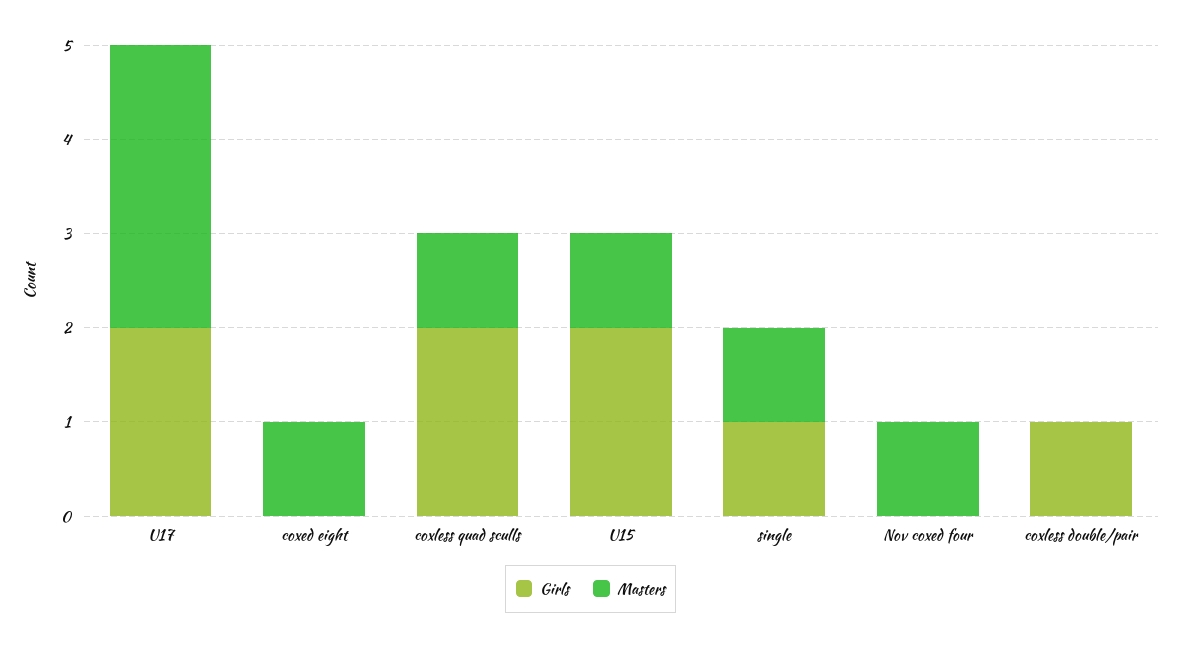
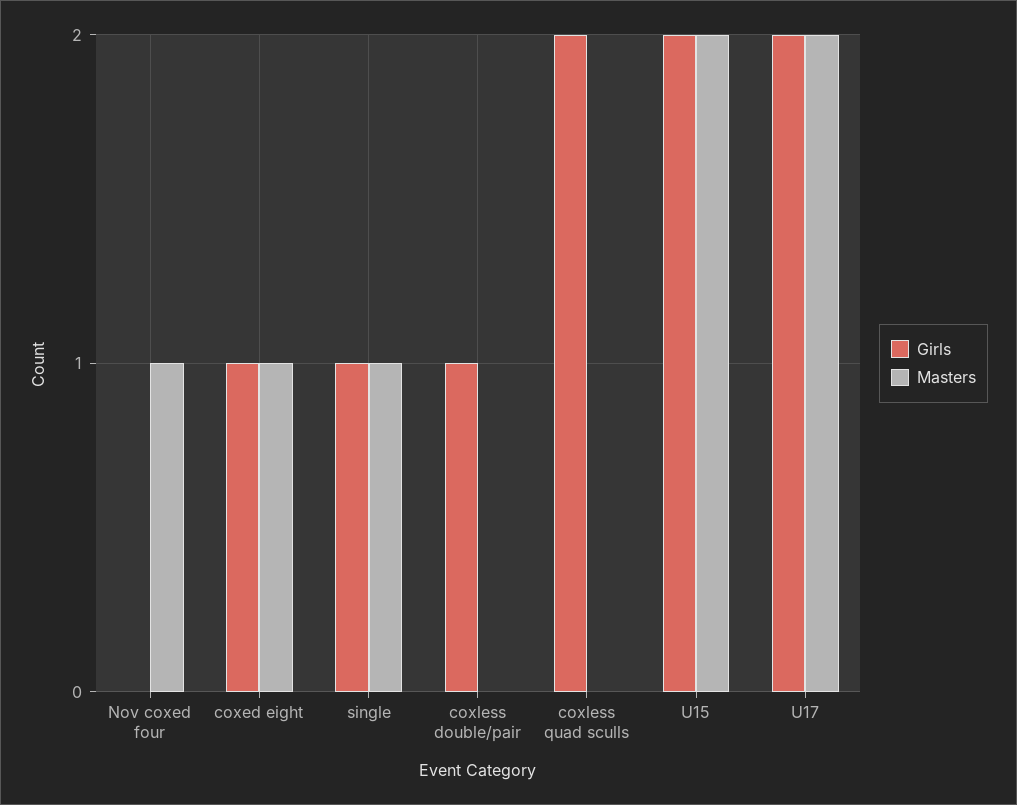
Masters, U17: 3 -> 2
Girls, coxed eight: 0 -> 1
Masters, coxless quad sculls: 1 -> 0
Masters, U15: 1 -> 2

